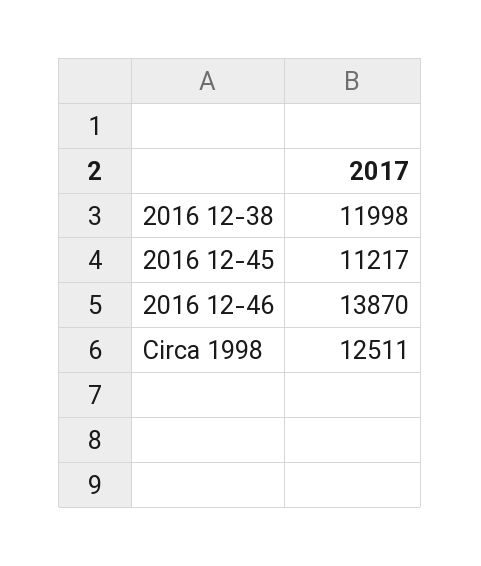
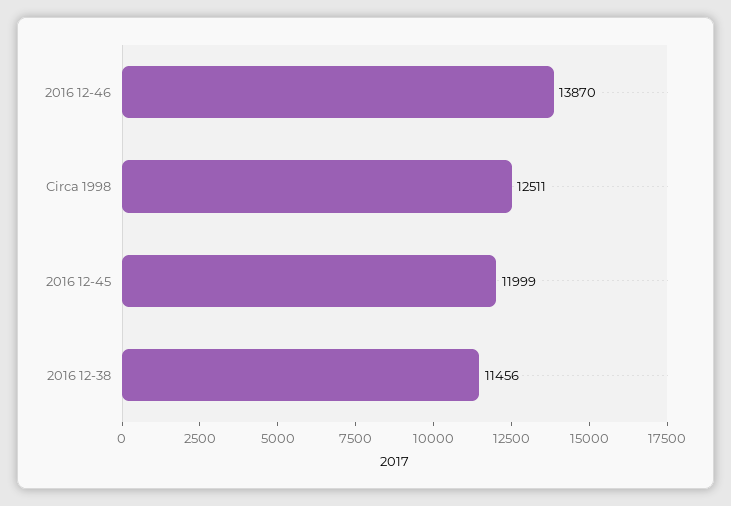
2016 12-38: 11998 -> 11456
2016 12-45: 11217 -> 11999

